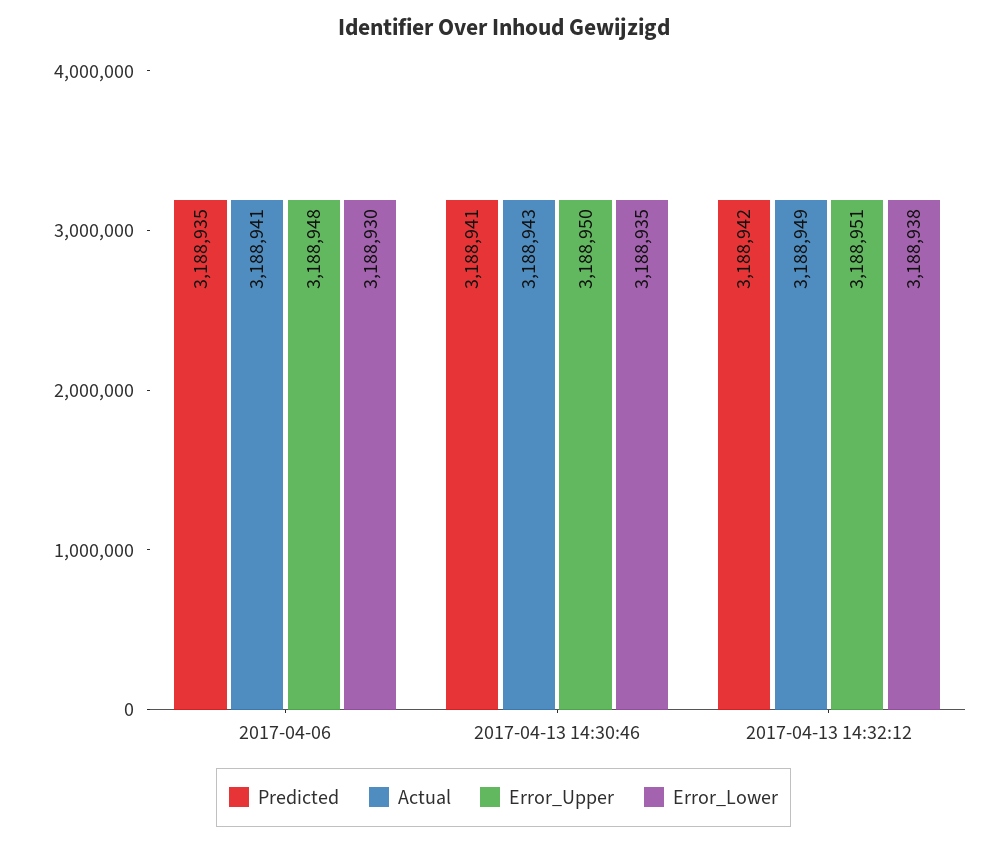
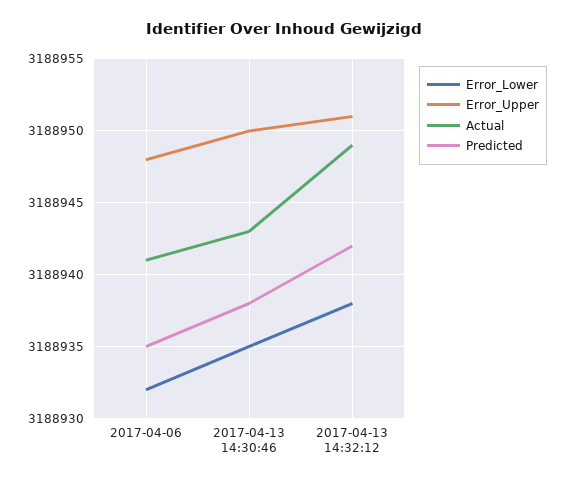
Error_Lower, 2017-04-06: 3188930 -> 3188932
Predicted, 2017-04-13 14:30:46: 3188941 -> 3188938

